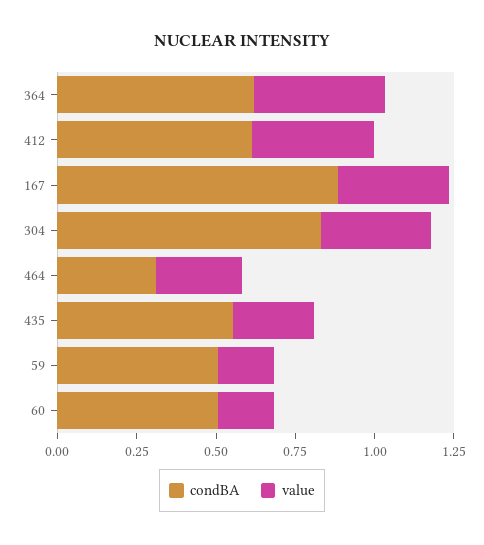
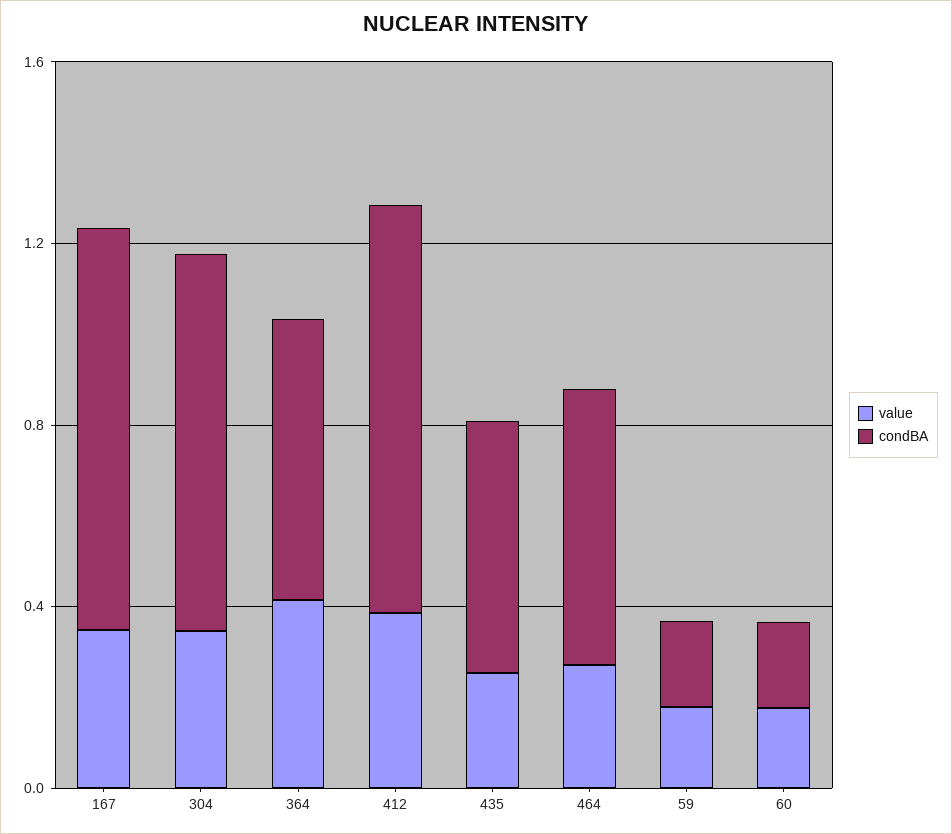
condBA, 412: 0.6 -> 0.9
condBA, 464: 0.3 -> 0.6
condBA, 59: 0.5 -> 0.2
condBA, 60: 0.5 -> 0.2

